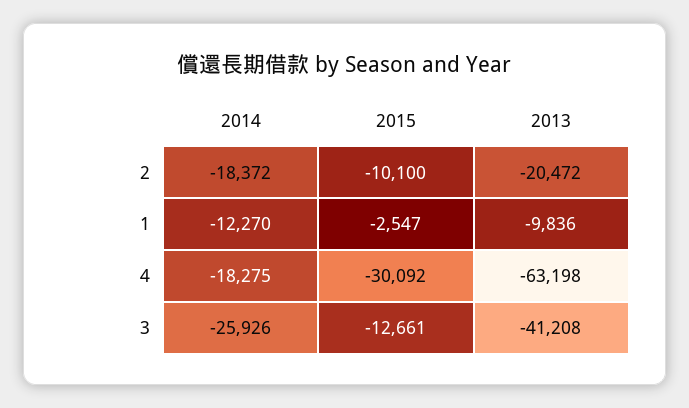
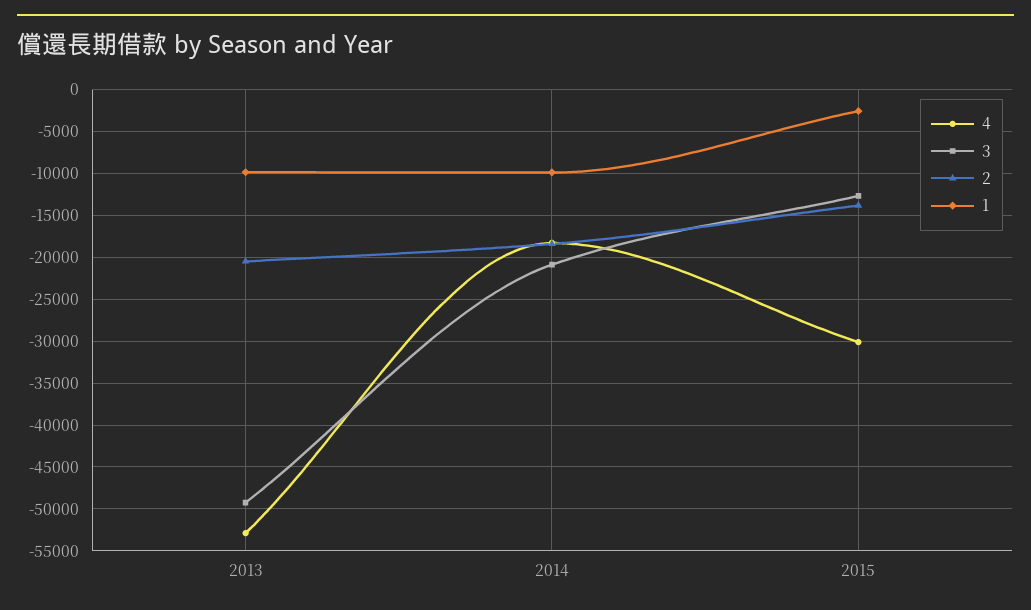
2, 2015: -10100 -> -14000
1, 2014: -12270 -> -10000
4, 2013: -63198 -> -53000
3, 2014: -25926 -> -21000
3, 2013: -41208 -> -49000

